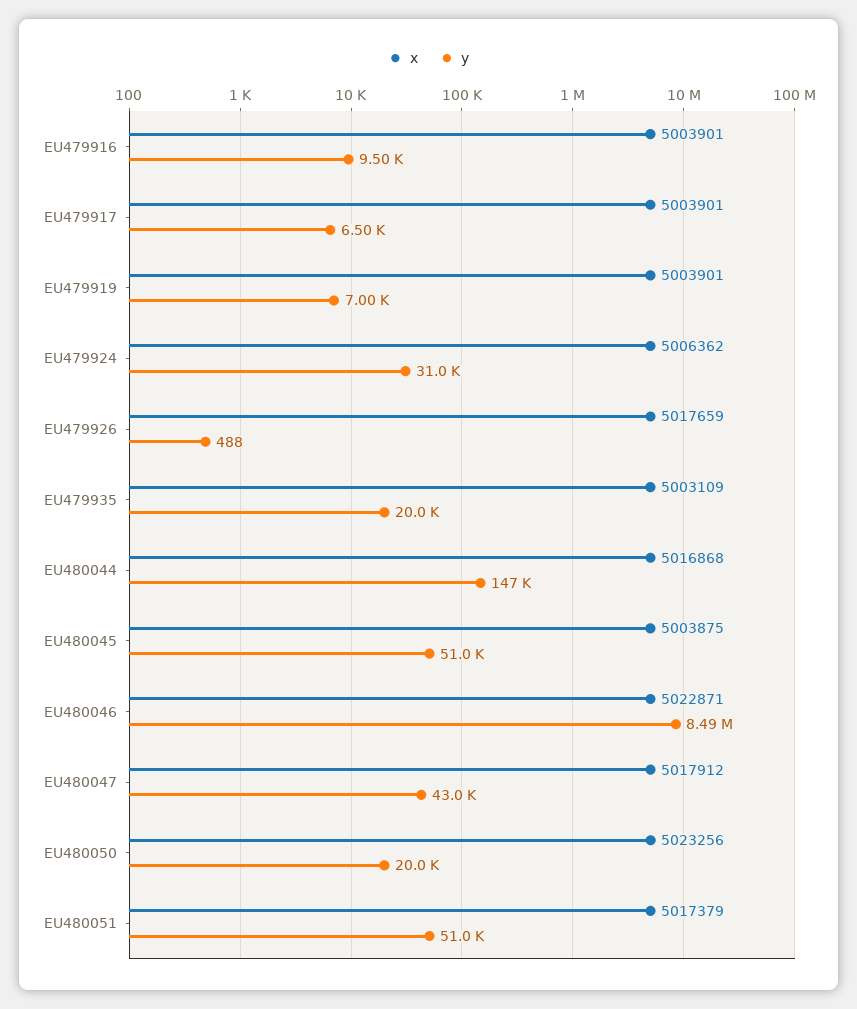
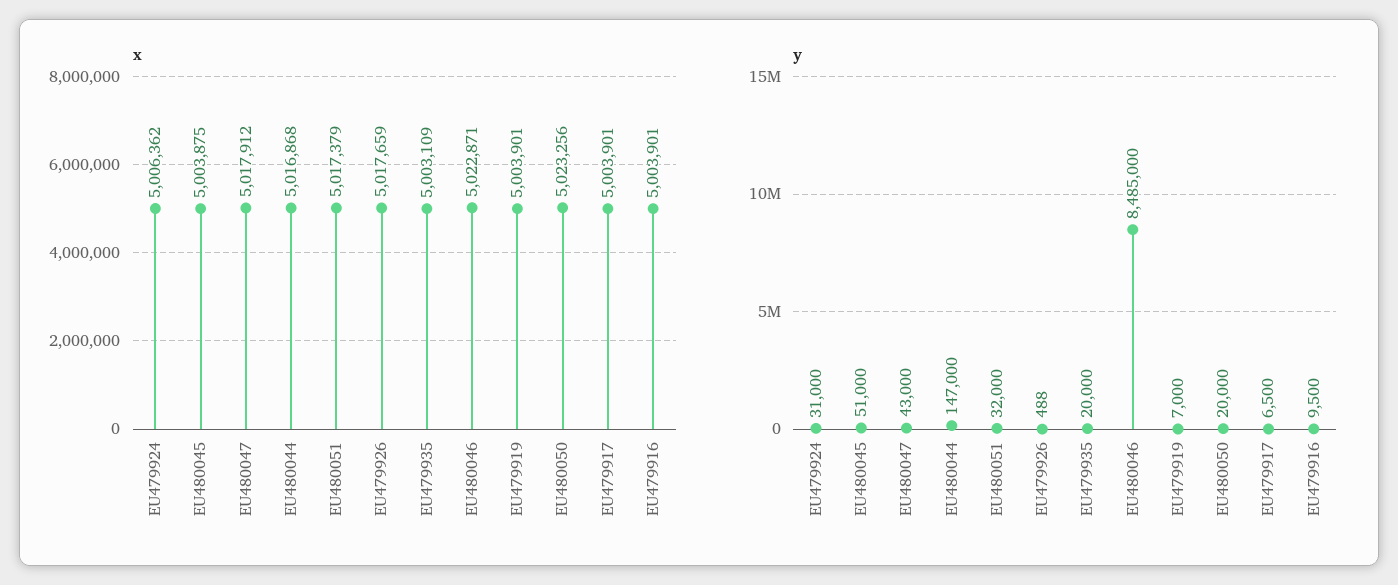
y, EU480051: 51000 -> 32000

